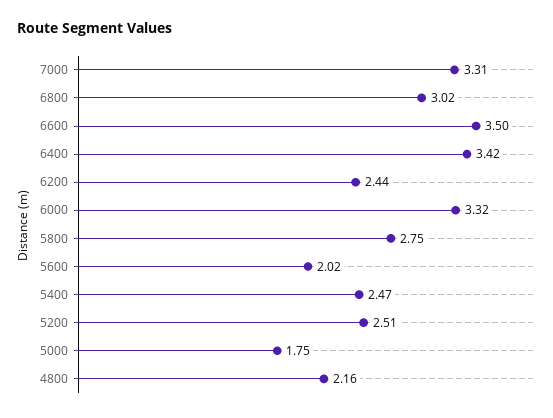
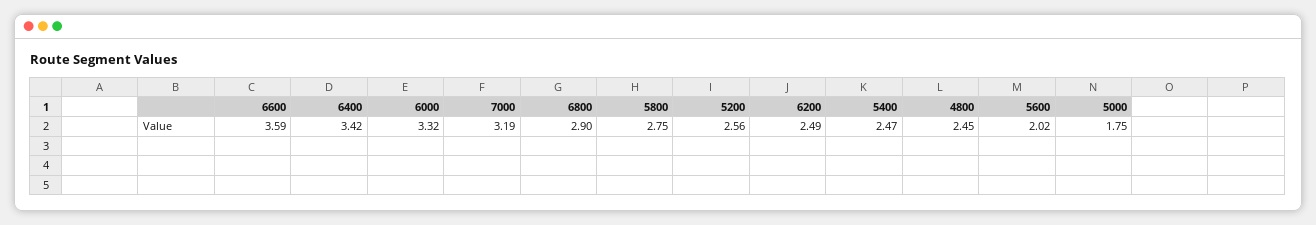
7000: 3.31 -> 3.19
6800: 3.02 -> 2.9
6600: 3.5 -> 3.59
6200: 2.44 -> 2.49
5200: 2.51 -> 2.56
4800: 2.16 -> 2.45

